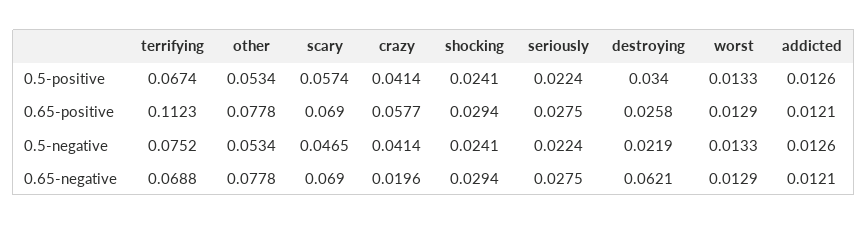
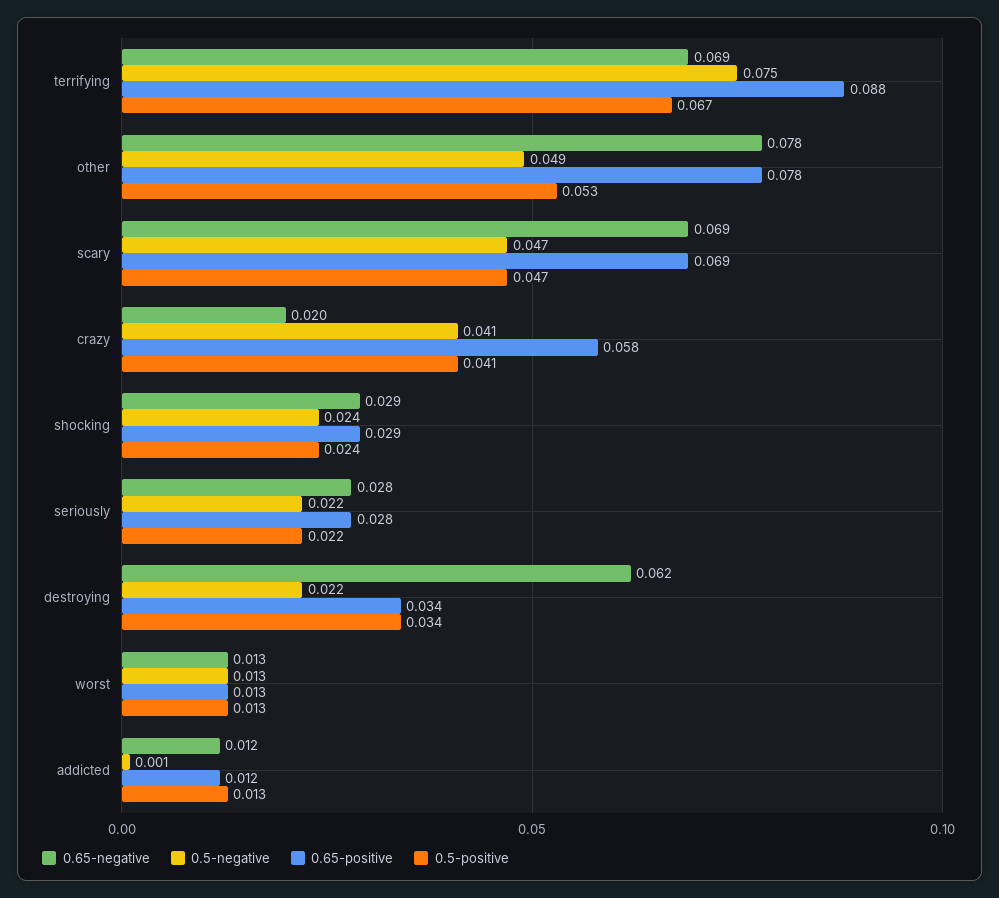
0.5-positive, scary: 0.0574 -> 0.047
0.65-positive, terrifying: 0.1123 -> 0.088
0.65-positive, destroying: 0.0258 -> 0.034
0.5-negative, other: 0.0534 -> 0.049
0.5-negative, addicted: 0.0126 -> 0.001

